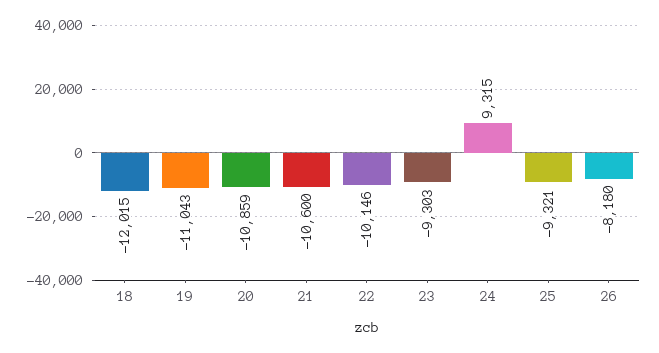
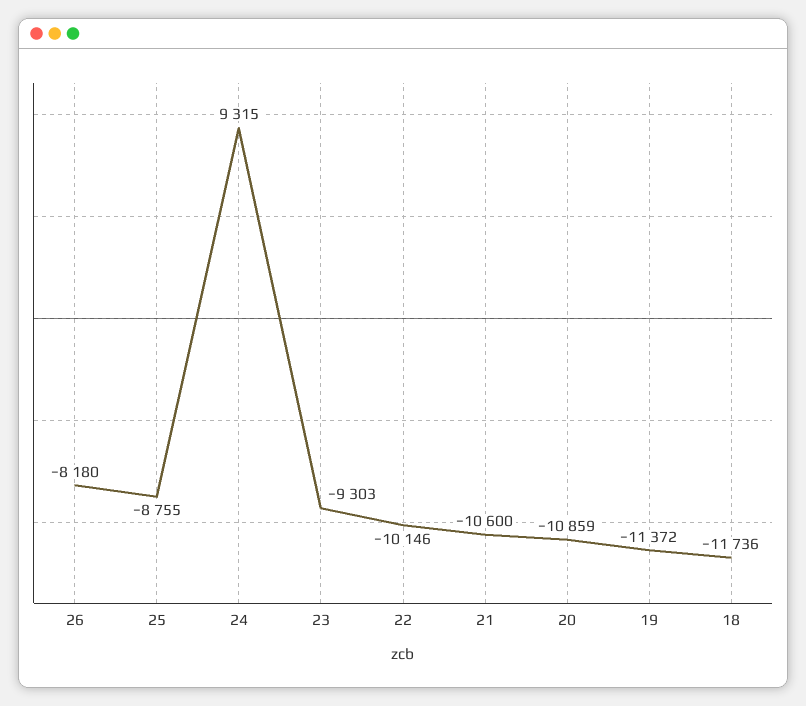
18: -12015 -> -11736
19: -11043 -> -11372
25: -9321 -> -8755

